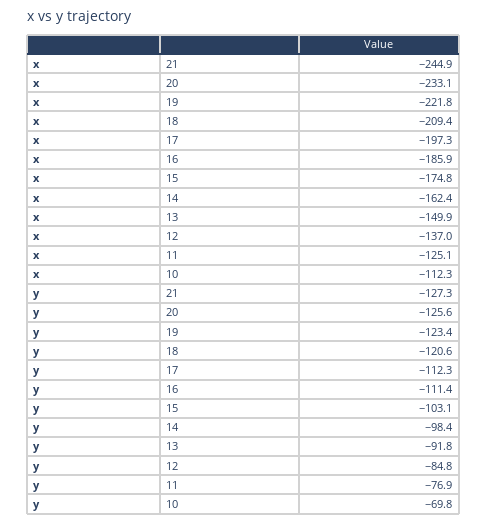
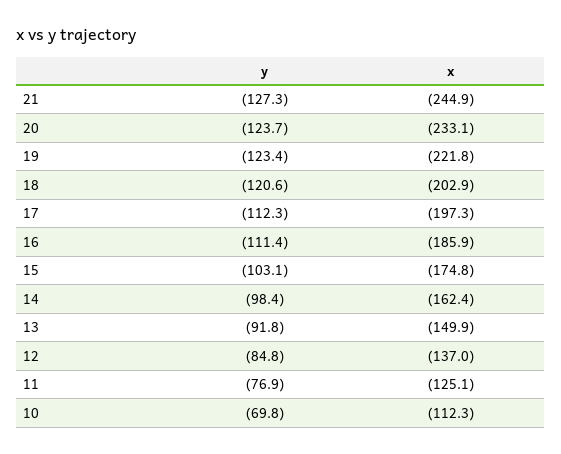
x, 18: -209.4 -> -202.9
y, 20: -125.6 -> -123.7

